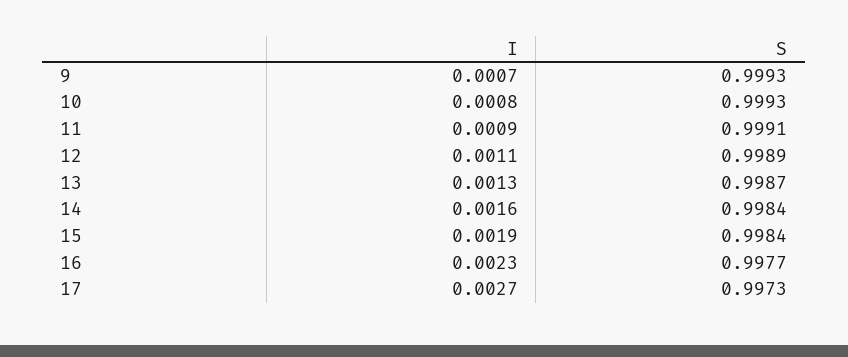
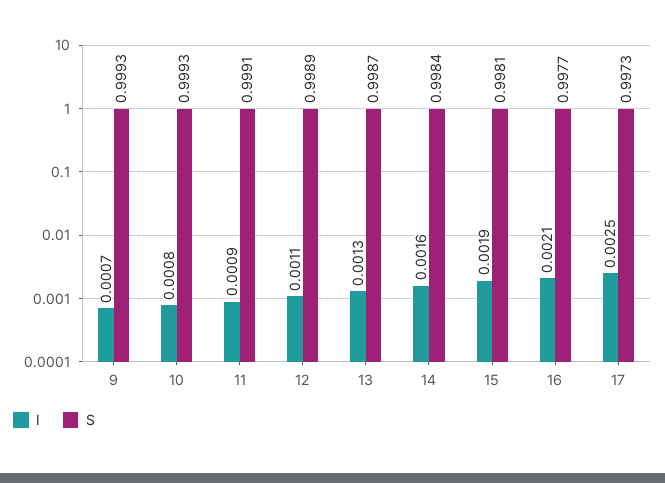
S, 15: 0.9984 -> 0.9981
I, 16: 0.0023 -> 0.0021
I, 17: 0.0027 -> 0.0025

